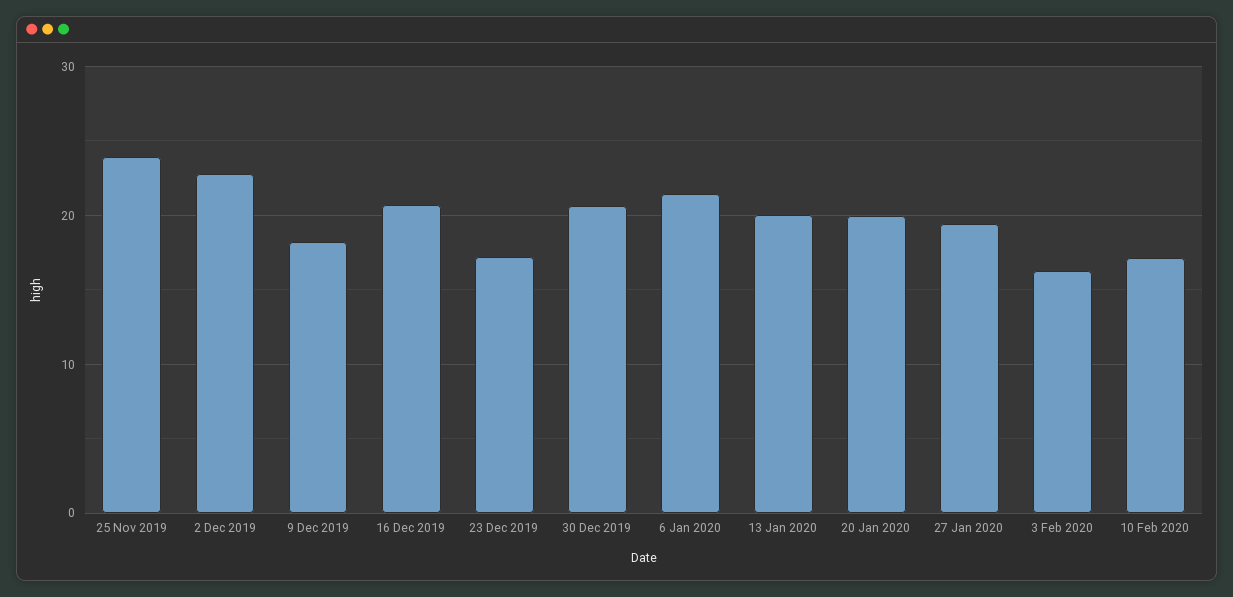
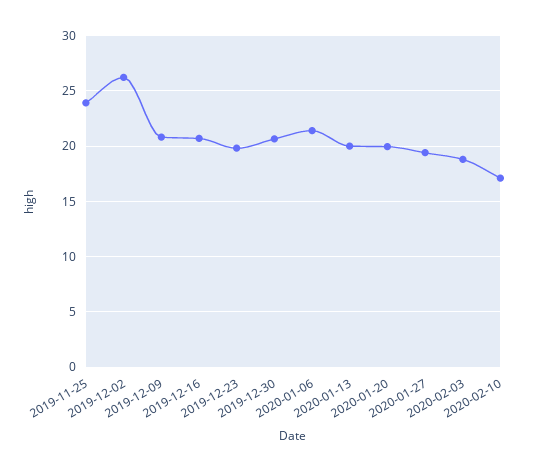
2 Dec 2019: 23 -> 26
9 Dec 2019: 18 -> 21
23 Dec 2019: 17 -> 20
3 Feb 2020: 16 -> 19

